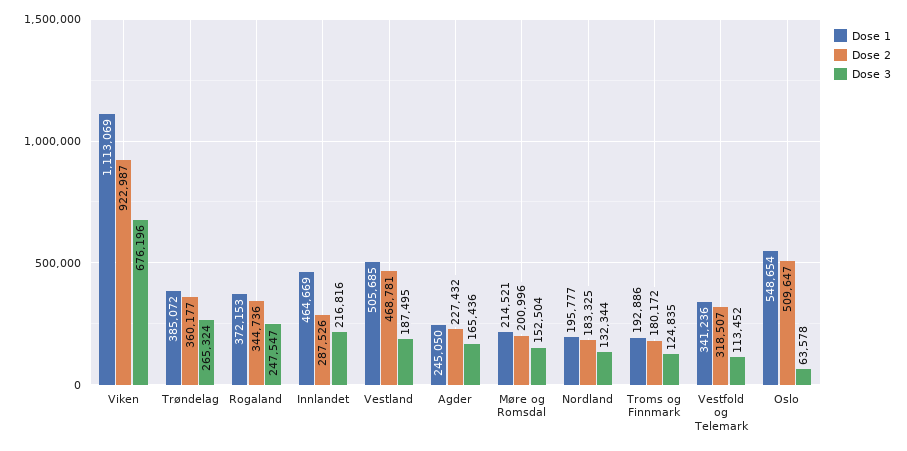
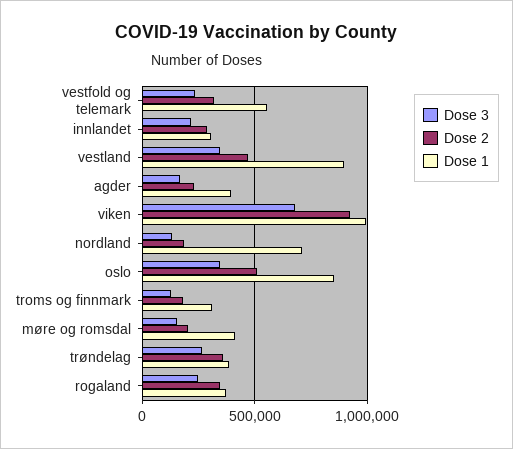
Dose 1, Viken: 1113069 -> 1000000
Dose 1, Innlandet: 464669 -> 300000
Dose 1, Vestland: 505685 -> 900000
Dose 3, Vestland: 187495 -> 350000
Dose 1, Agder: 245050 -> 400000
Dose 1, Møre og Romsdal: 214521 -> 400000
Dose 1, Nordland: 195777 -> 700000
Dose 1, Troms og Finnmark: 192886 -> 300000
Dose 1, Vestfold og Telemark: 341236 -> 550000
Dose 3, Vestfold og Telemark: 113452 -> 250000
Dose 1, Oslo: 548654 -> 850000
Dose 3, Oslo: 63578 -> 350000

